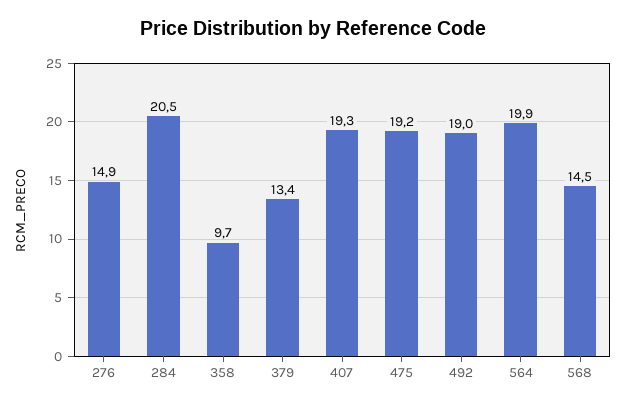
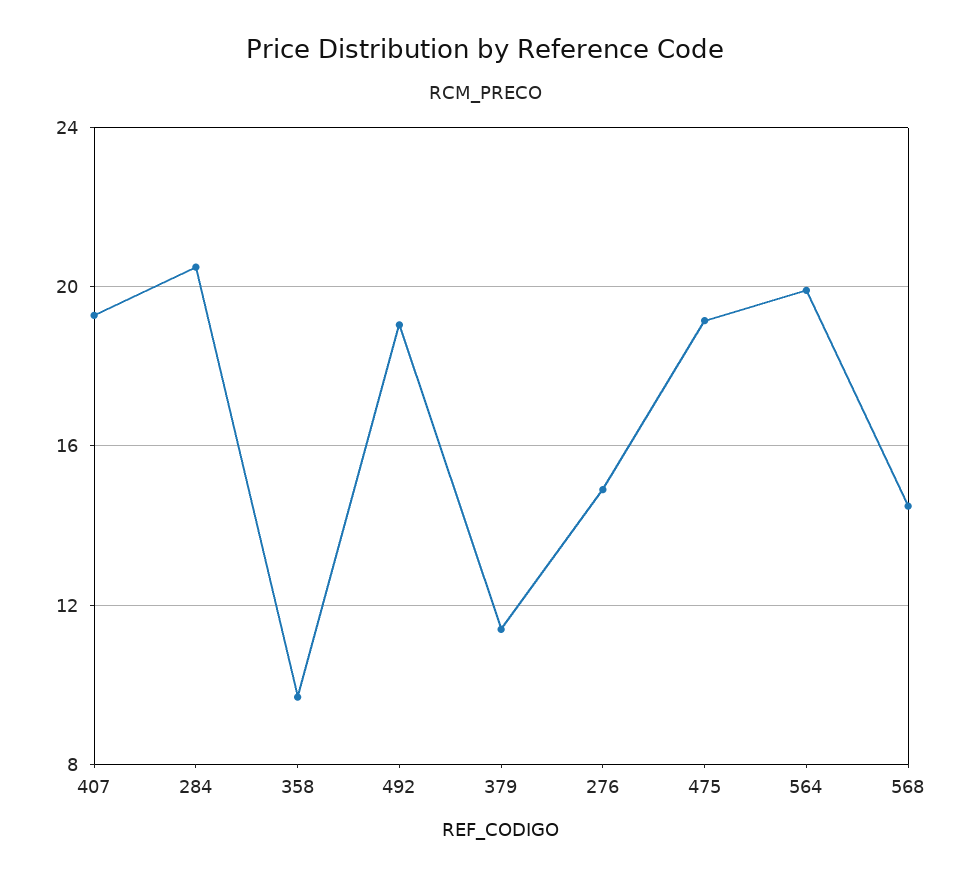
379: 13.4 -> 11.5

